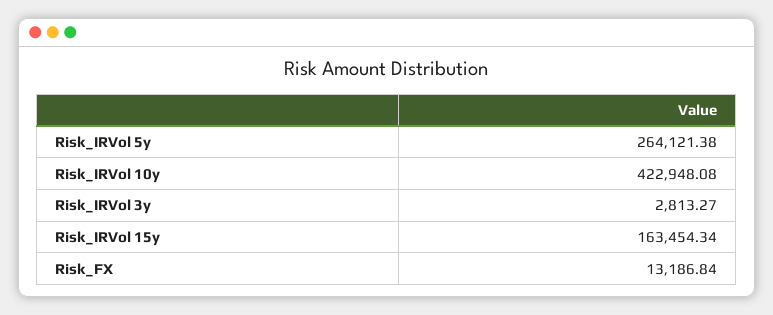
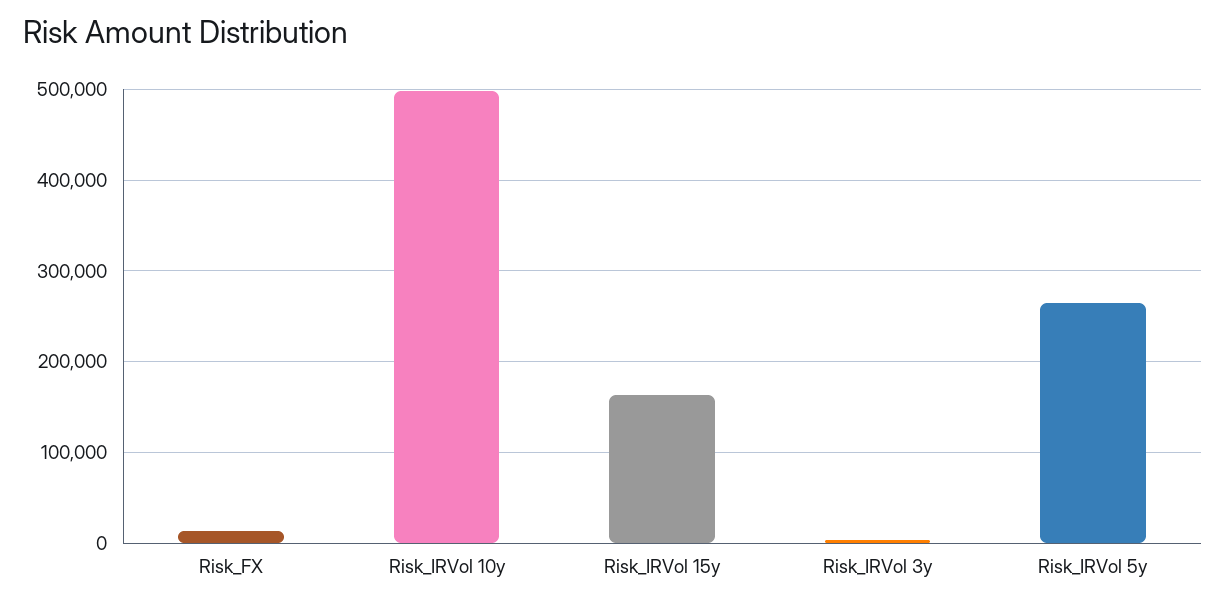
Risk_IRVol 10y: 422948.08 -> 500000

